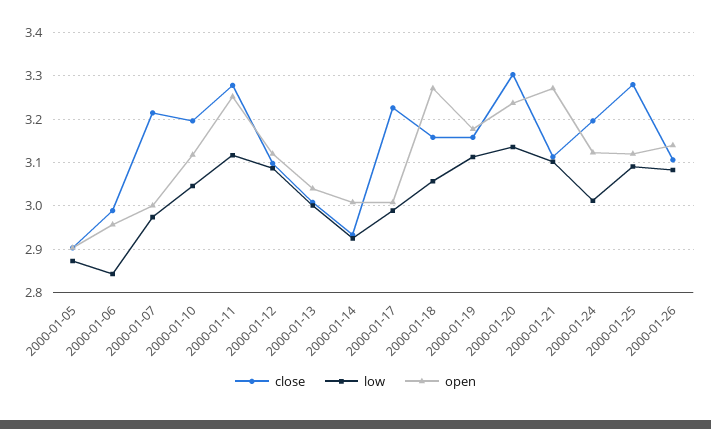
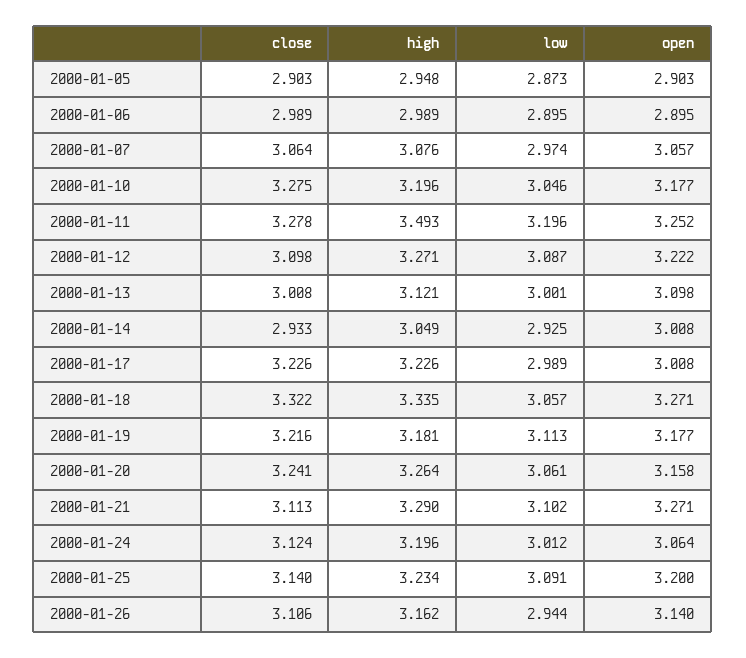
low, 2000-01-06: 2.84 -> 2.895
open, 2000-01-06: 2.96 -> 2.895
close, 2000-01-07: 3.22 -> 3.064
open, 2000-01-07: 3 -> 3.057
close, 2000-01-10: 3.2 -> 3.275
open, 2000-01-10: 3.12 -> 3.177
low, 2000-01-11: 3.12 -> 3.196
open, 2000-01-12: 3.12 -> 3.222
open, 2000-01-13: 3.04 -> 3.098
close, 2000-01-18: 3.16 -> 3.322
close, 2000-01-19: 3.16 -> 3.216
close, 2000-01-20: 3.3 -> 3.241
low, 2000-01-20: 3.14 -> 3.061
open, 2000-01-20: 3.24 -> 3.158
close, 2000-01-24: 3.2 -> 3.124
open, 2000-01-24: 3.12 -> 3.064
close, 2000-01-25: 3.28 -> 3.14
open, 2000-01-25: 3.12 -> 3.2
low, 2000-01-26: 3.08 -> 2.944
high, 2000-01-05: none -> 2.948
high, 2000-01-06: none -> 2.989
high, 2000-01-07: none -> 3.076
high, 2000-01-10: none -> 3.196
high, 2000-01-11: none -> 3.493
high, 2000-01-12: none -> 3.271
high, 2000-01-13: none -> 3.121
high, 2000-01-14: none -> 3.049
high, 2000-01-17: none -> 3.226
high, 2000-01-18: none -> 3.335
high, 2000-01-19: none -> 3.181
high, 2000-01-20: none -> 3.264
high, 2000-01-21: none -> 3.29
high, 2000-01-24: none -> 3.196
high, 2000-01-25: none -> 3.234
high, 2000-01-26: none -> 3.162

